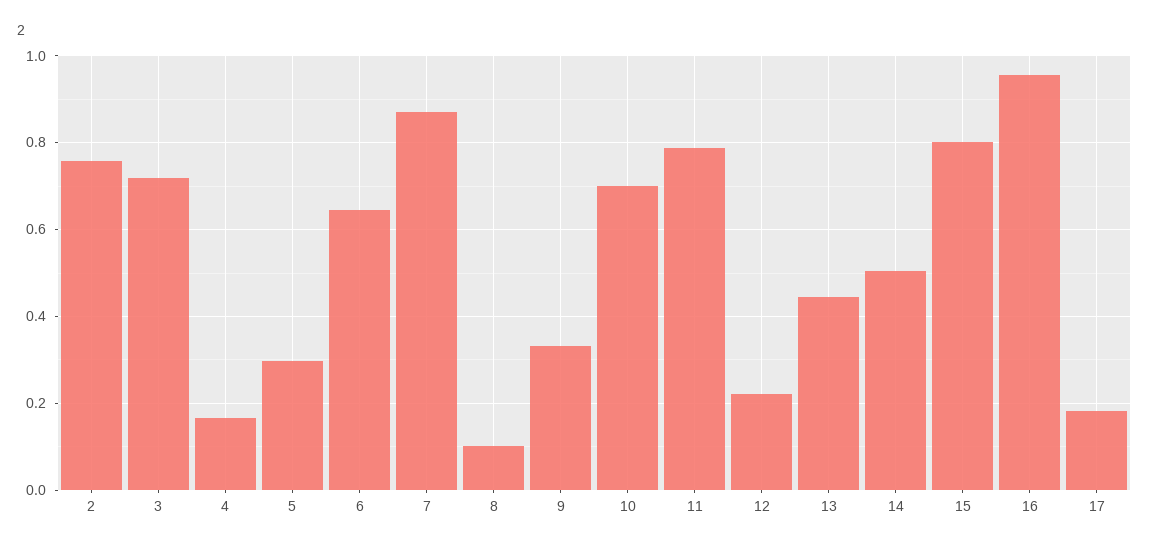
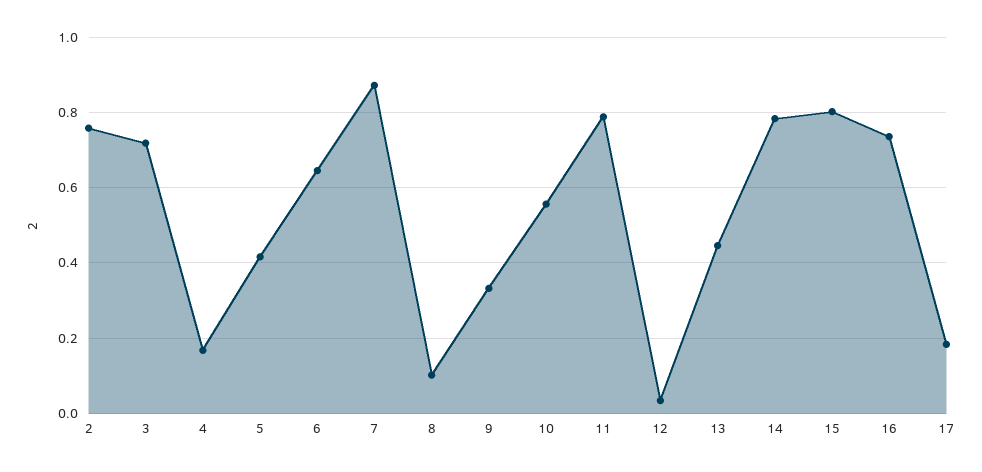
5: 0.3 -> 0.42
10: 0.7 -> 0.56
12: 0.22 -> 0.04
14: 0.5 -> 0.78
16: 0.96 -> 0.74

